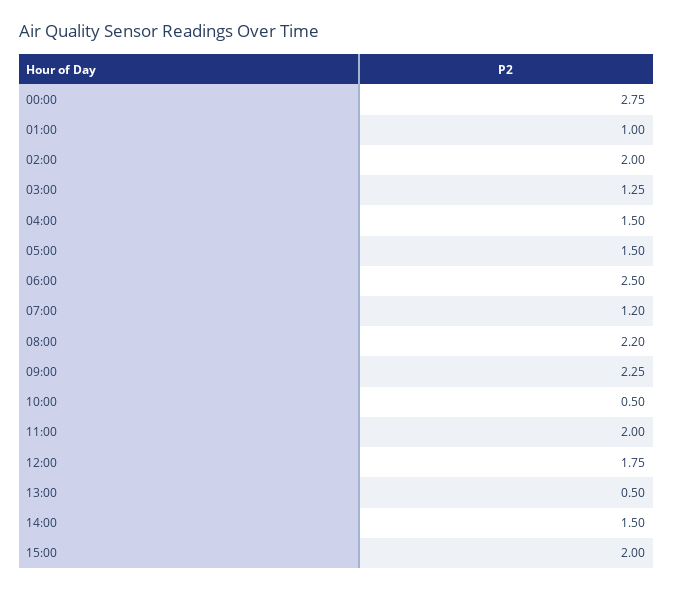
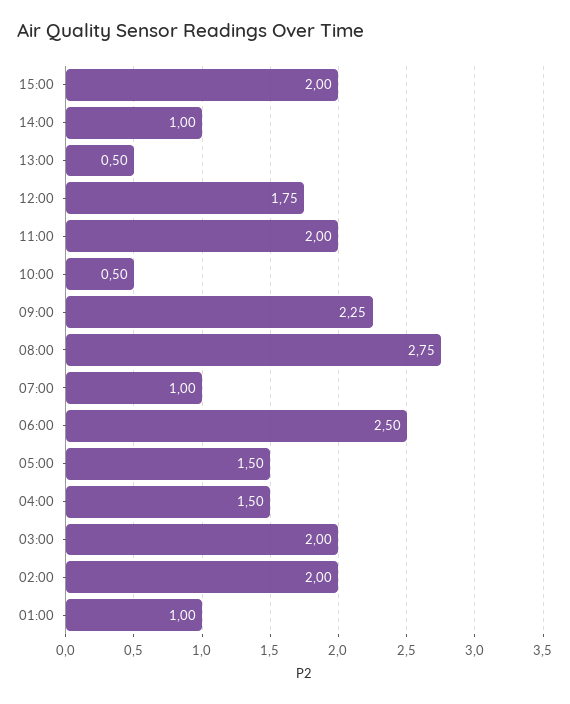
00:00: 2.75 -> none
03:00: 1.25 -> 2
07:00: 1.2 -> 1
08:00: 2.2 -> 2.75
14:00: 1.5 -> 1

